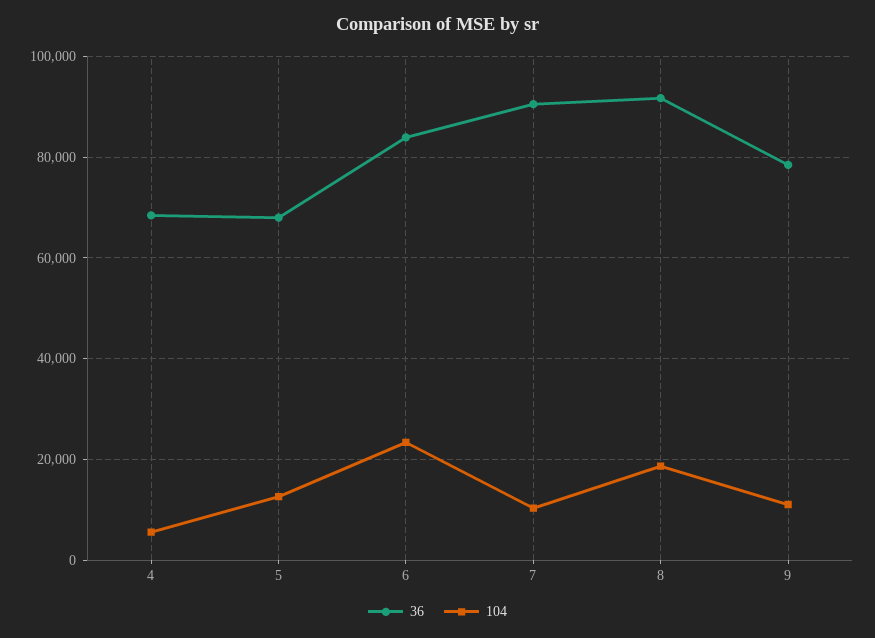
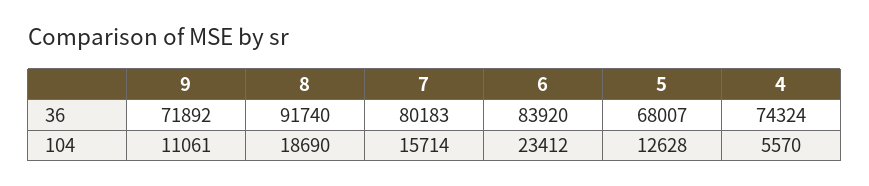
36, 4: 68000 -> 74324
36, 7: 90000 -> 80183
104, 7: 10000 -> 15714
36, 9: 78000 -> 71892

